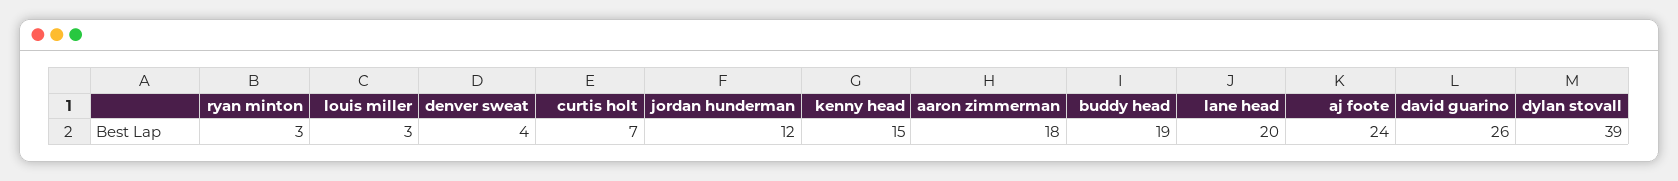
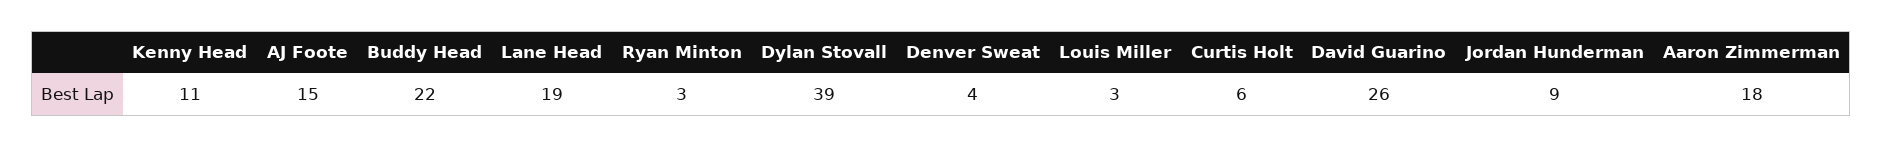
curtis holt: 7 -> 6
jordan hunderman: 12 -> 9
kenny head: 15 -> 11
buddy head: 19 -> 22
lane head: 20 -> 19
aj foote: 24 -> 15

